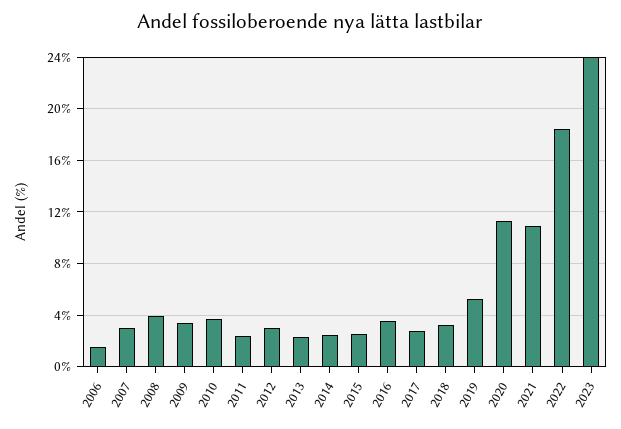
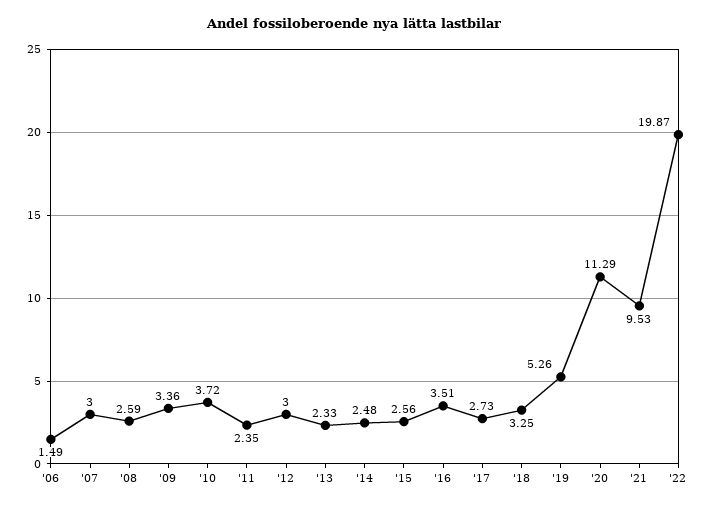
2008: 4 -> 2.59
2021: 11 -> 9.53
2022: 18.5 -> 19.87
2023: 24 -> none

